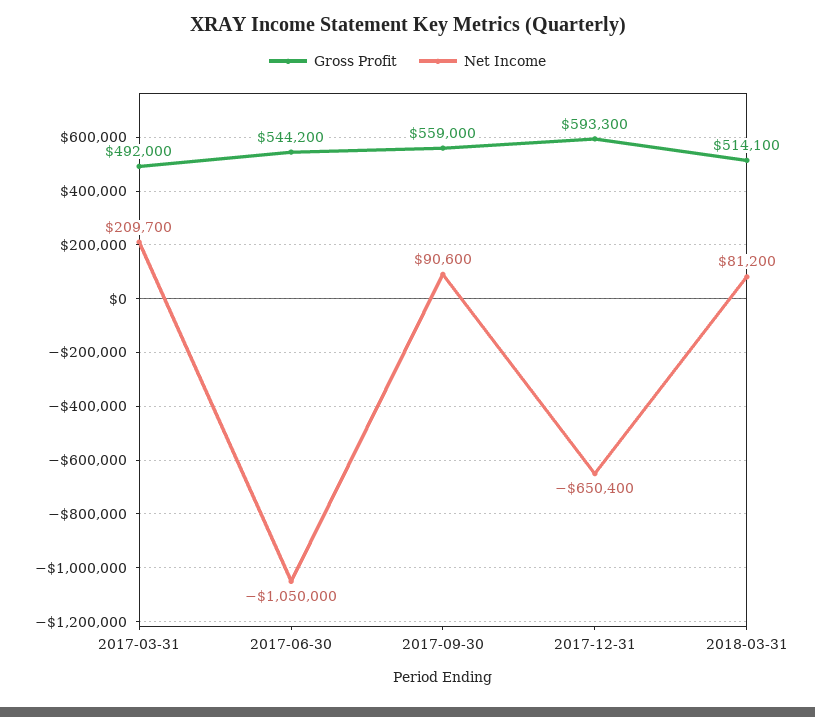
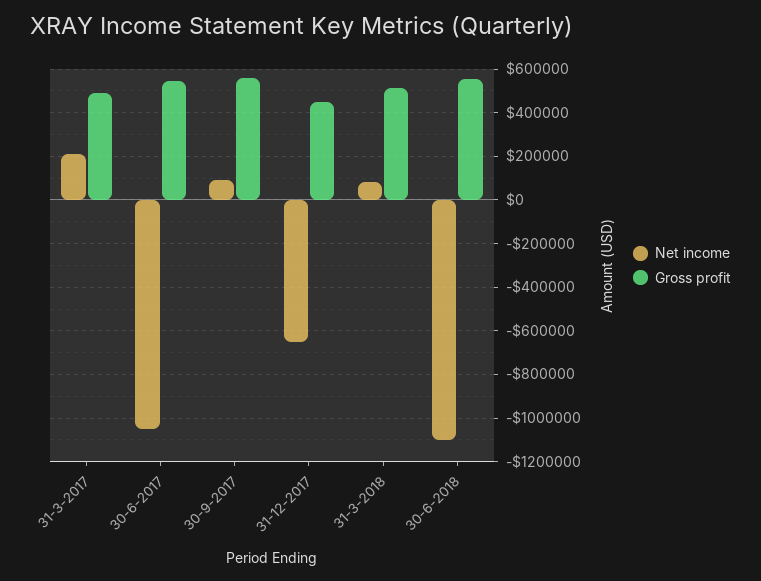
Gross Profit, 2017-12-31: 593300 -> 450000
Net Income, 30-6-2018: none -> -1100000
Gross Profit, 30-6-2018: none -> 550000

